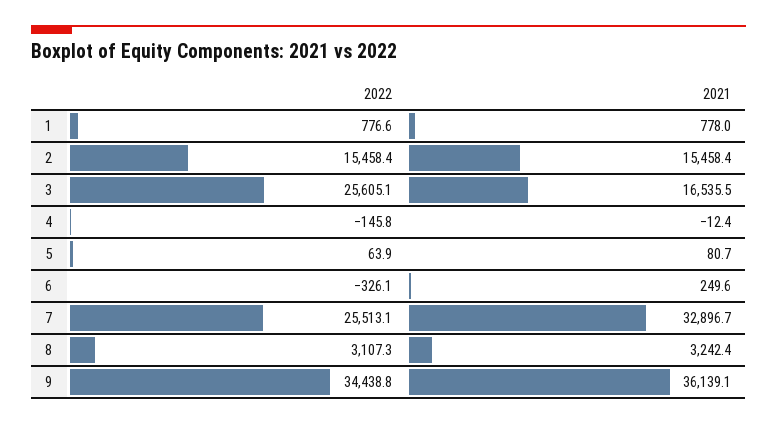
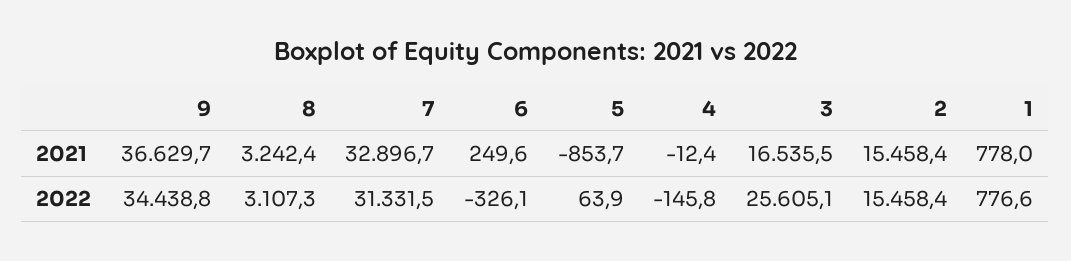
2021, 5: 80.7 -> -853.7
2022, 7: 25513.1 -> 31331.5
2021, 9: 36139.1 -> 36629.7

